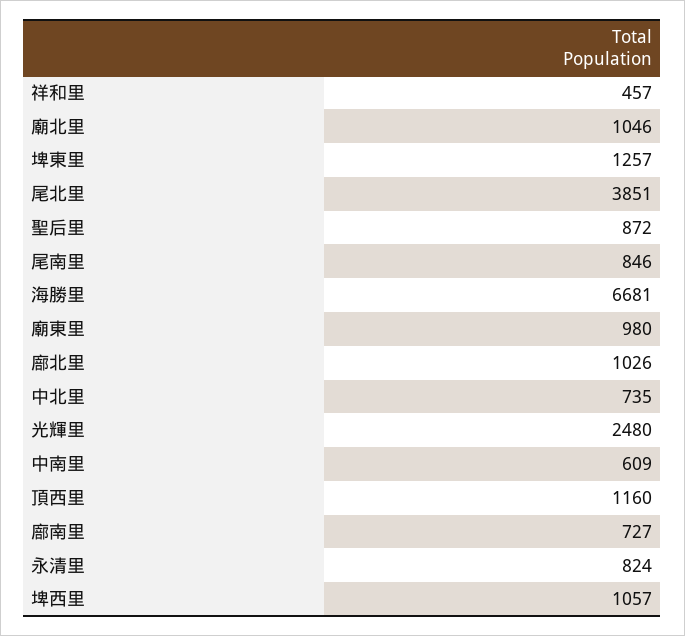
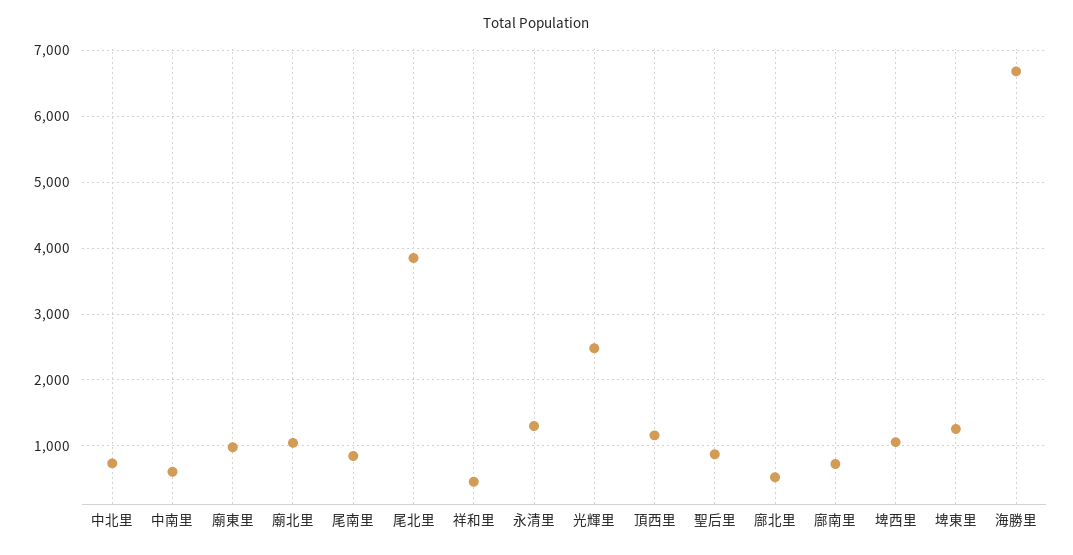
廍北里: 1026 -> 500
永清里: 824 -> 1300

